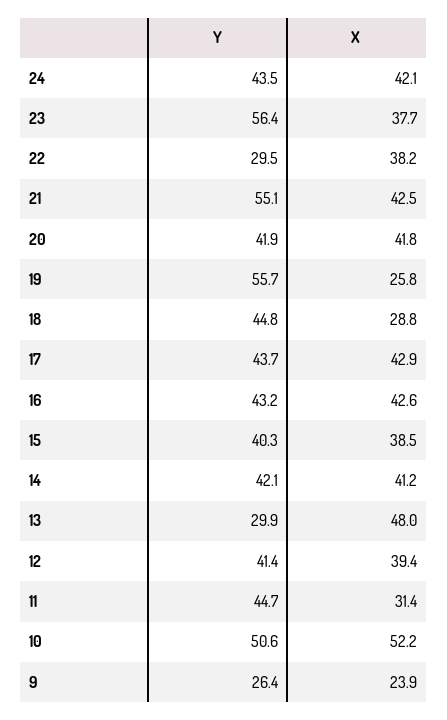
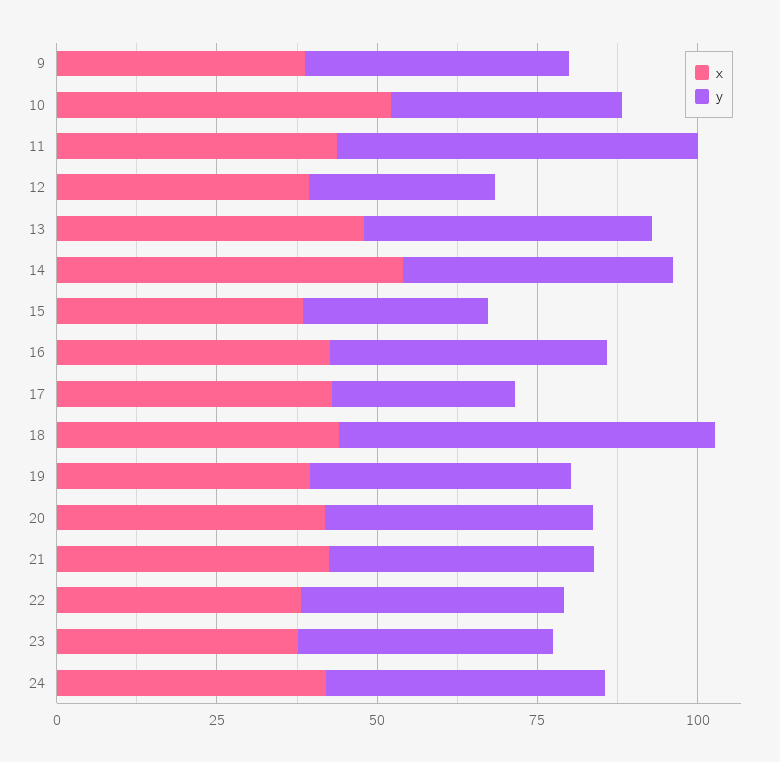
Y, 23: 56.4 -> 40
Y, 22: 29.5 -> 40
Y, 21: 55.1 -> 40
Y, 19: 55.7 -> 40
X, 19: 25.8 -> 40
Y, 18: 44.8 -> 60
X, 18: 28.8 -> 45
Y, 17: 43.7 -> 30
Y, 15: 40.3 -> 30
X, 14: 41.2 -> 55
Y, 13: 29.9 -> 45
Y, 12: 41.4 -> 30
Y, 11: 44.7 -> 55
X, 11: 31.4 -> 45
Y, 10: 50.6 -> 35
Y, 9: 26.4 -> 40
X, 9: 23.9 -> 40

